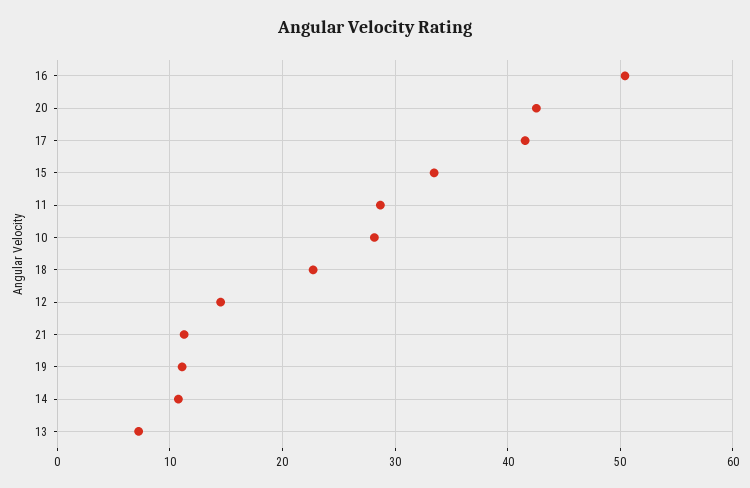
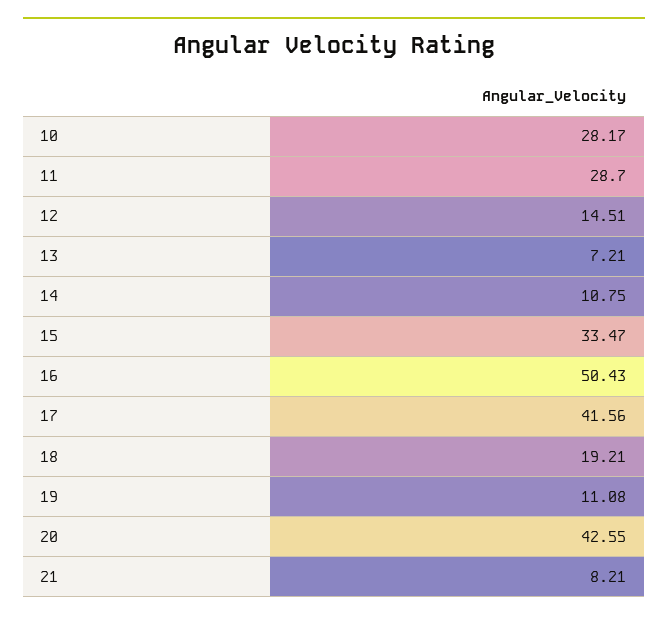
18: 23 -> 19.21
21: 11 -> 8.21

